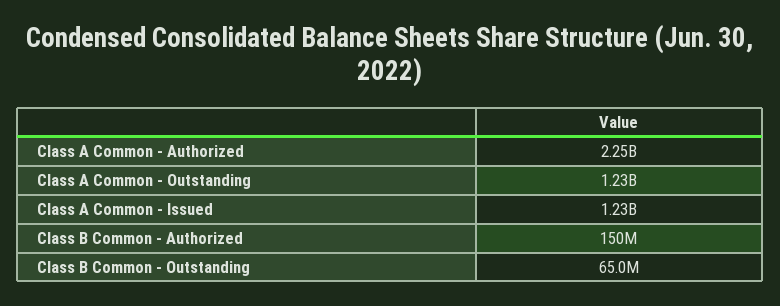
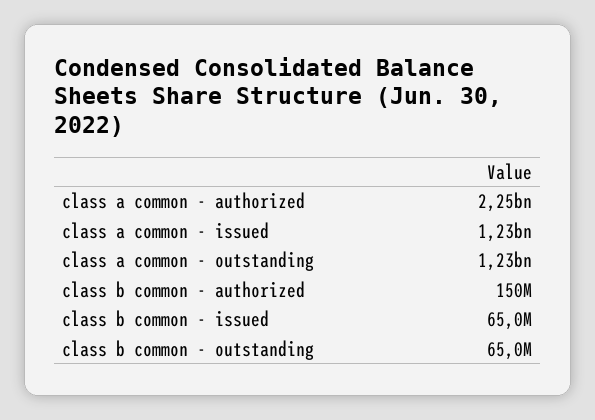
class b common - issued: none -> 65000000

